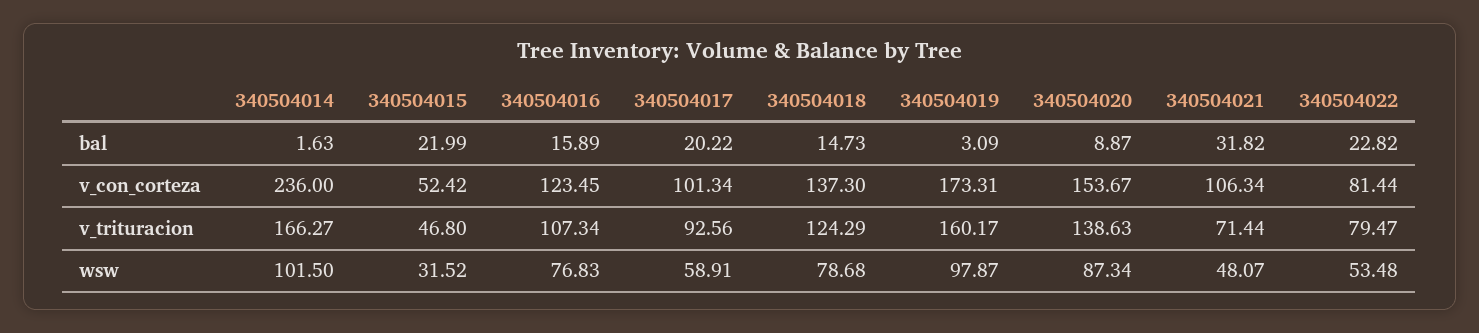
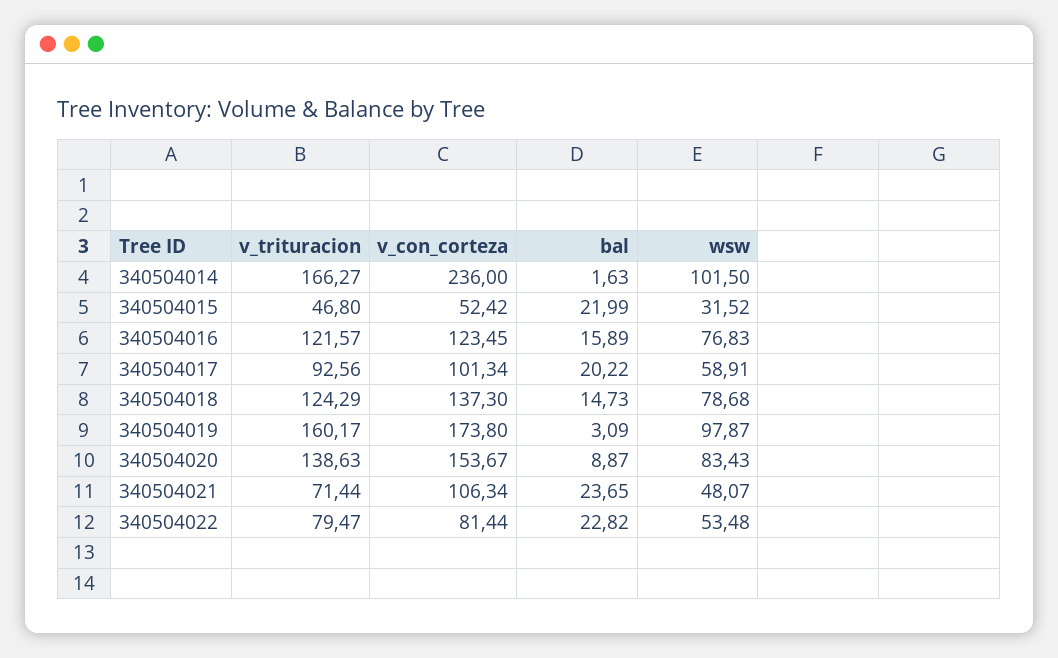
340504021, bal: 31.82 -> 23.65
340504019, v_con_corteza: 173.31 -> 173.8
340504016, v_trituracion: 107.34 -> 121.57
340504020, wsw: 87.34 -> 83.43

